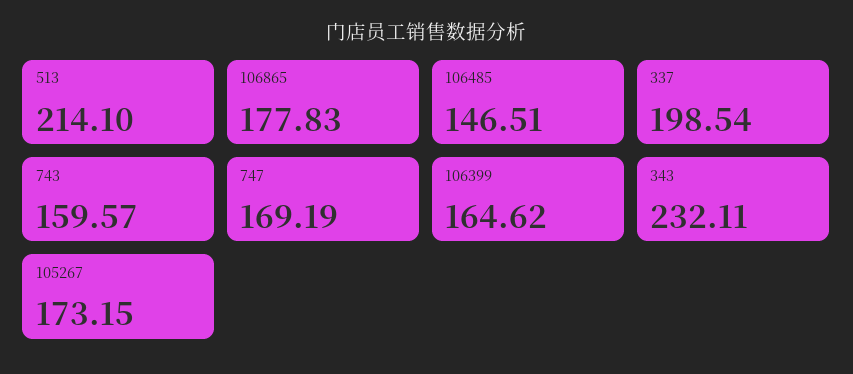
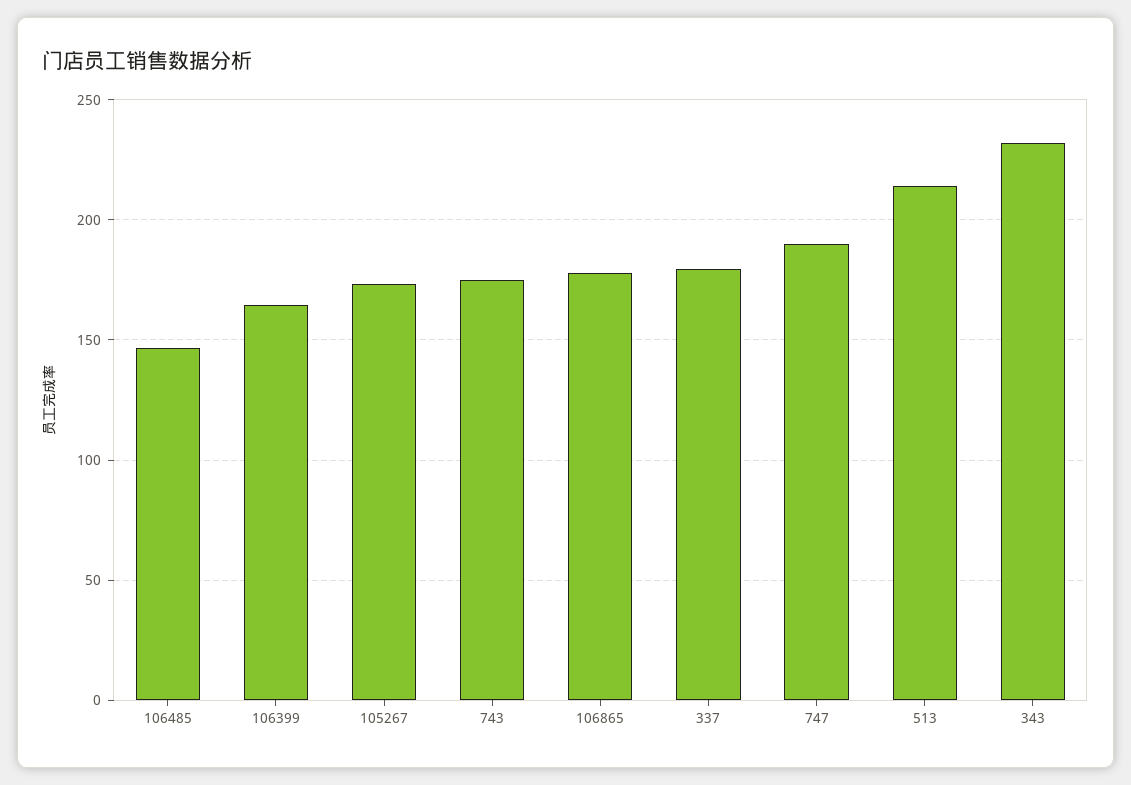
337: 198.54 -> 180
743: 159.57 -> 175
747: 169.19 -> 190

